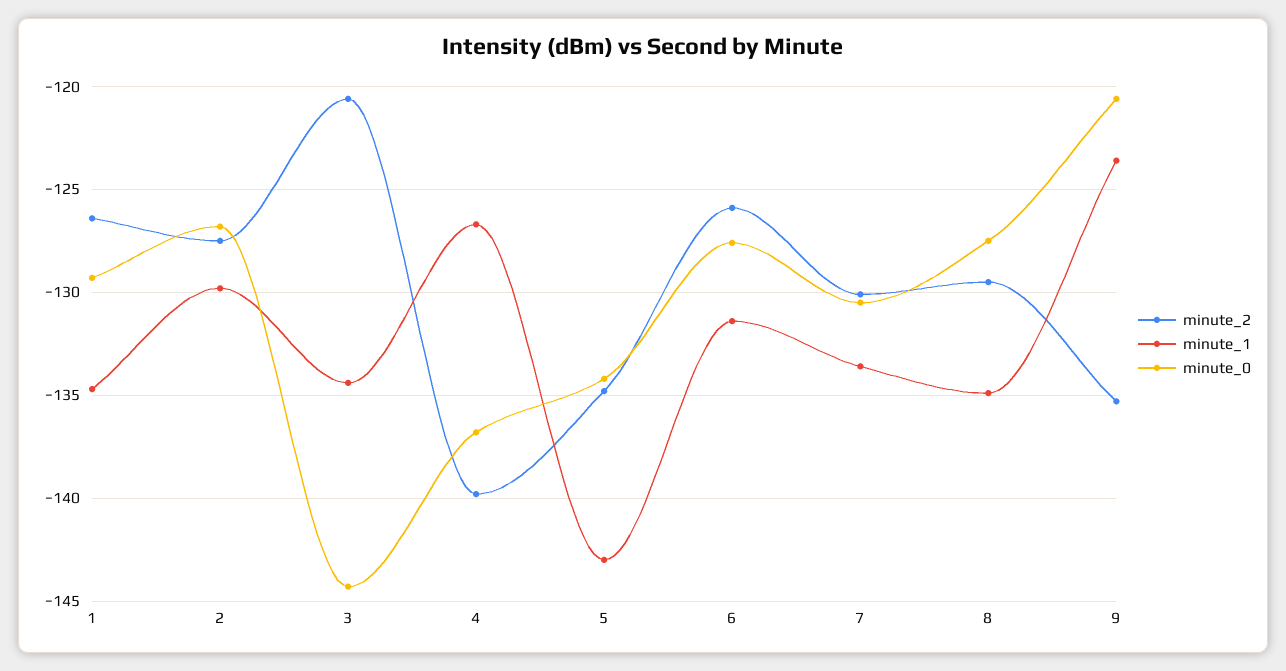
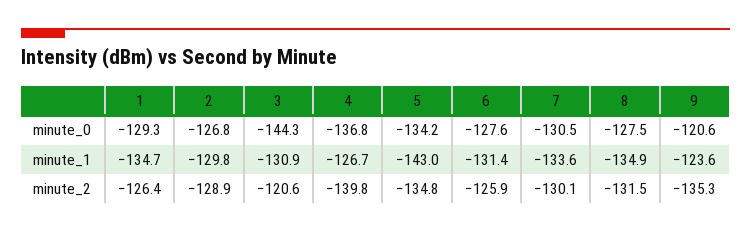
minute_2, 2: -127.5 -> -128.9
minute_1, 3: -134.5 -> -130.9
minute_2, 8: -129.5 -> -131.5

